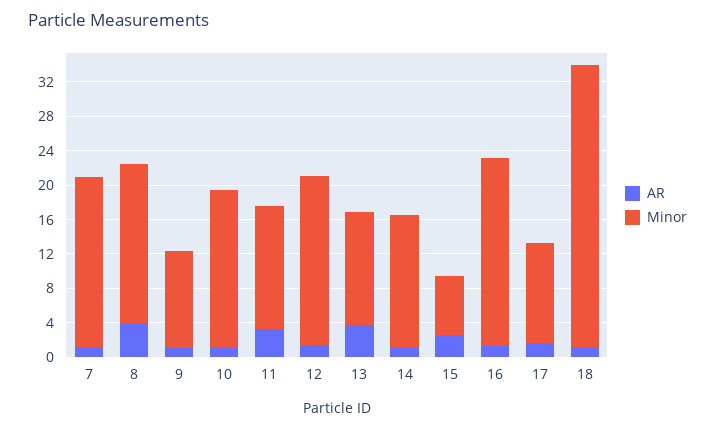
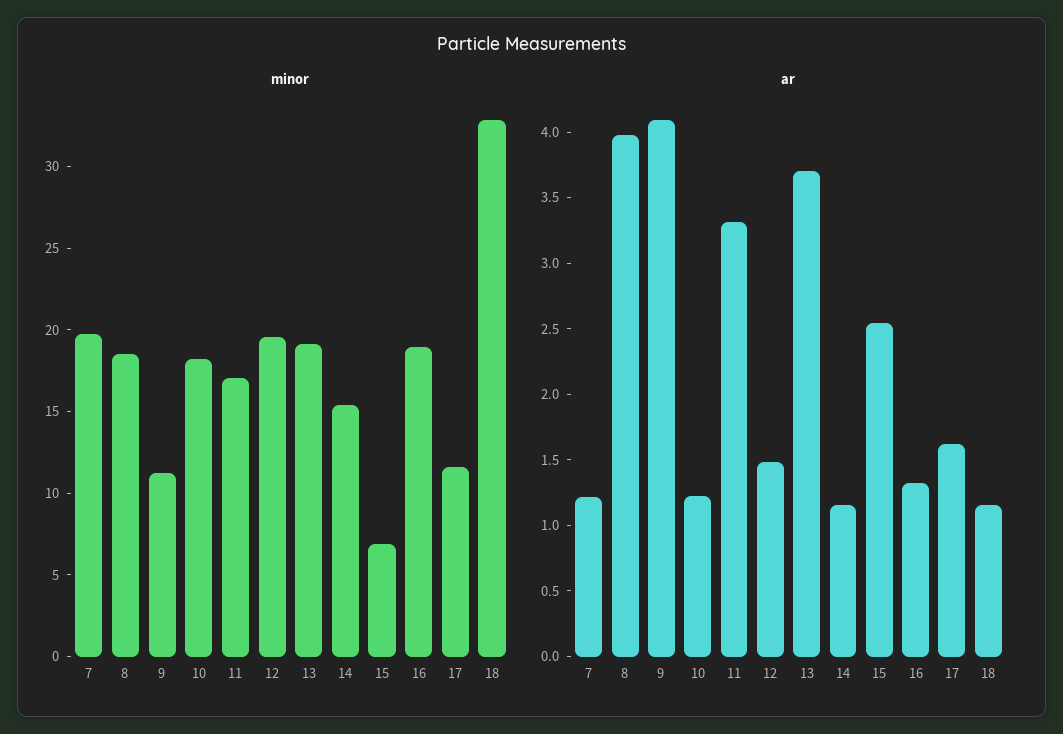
AR, 9: 1 -> 4.1
Minor, 11: 14 -> 17
Minor, 13: 13 -> 19
Minor, 16: 22 -> 19

